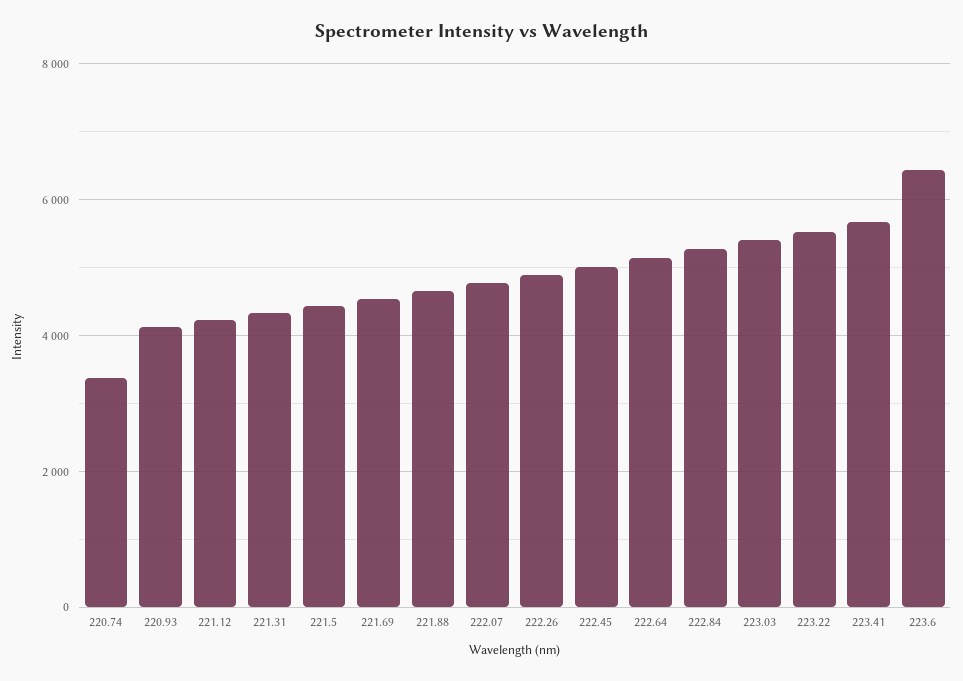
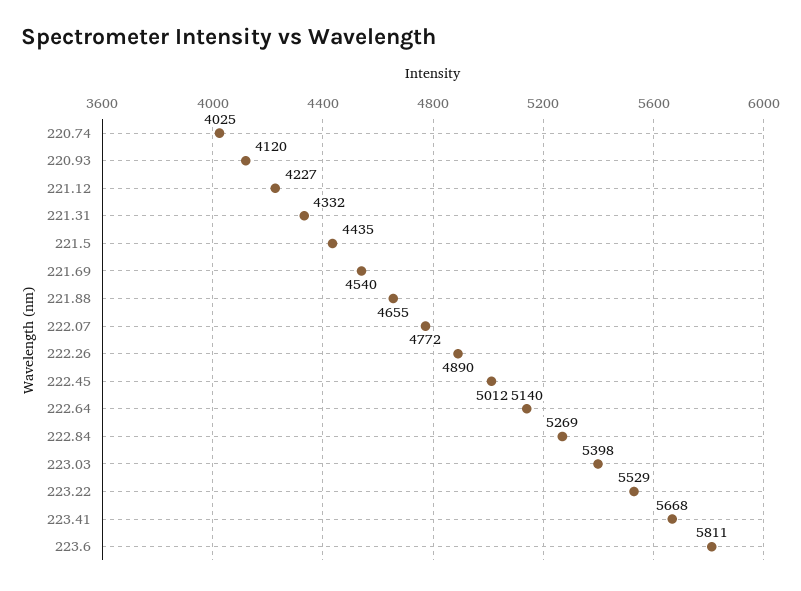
220.74: 3400 -> 4025
223.6: 6400 -> 5811

